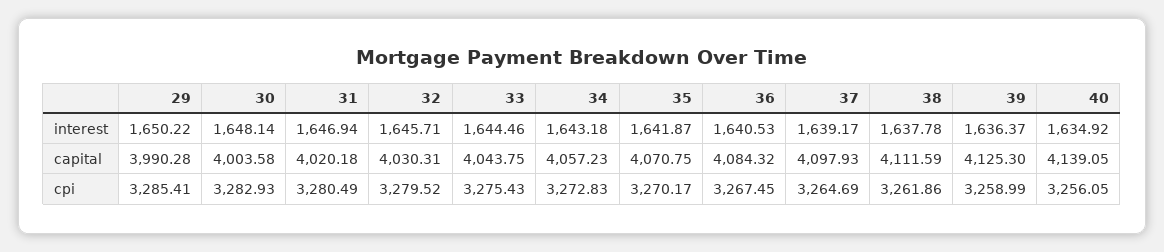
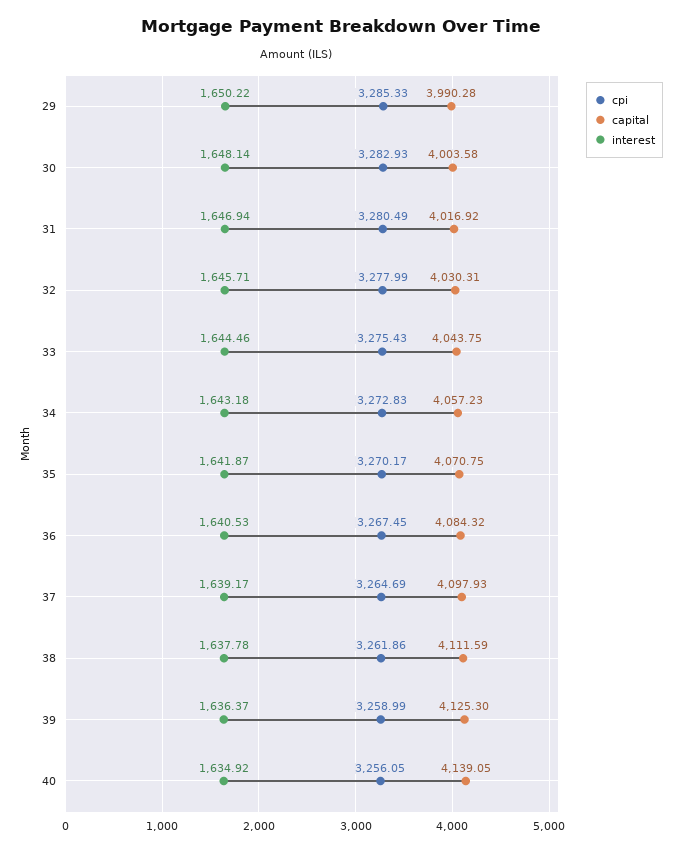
capital, 31: 4020.18 -> 4016.92
cpi, 29: 3285.41 -> 3285.33
cpi, 32: 3279.52 -> 3277.99

